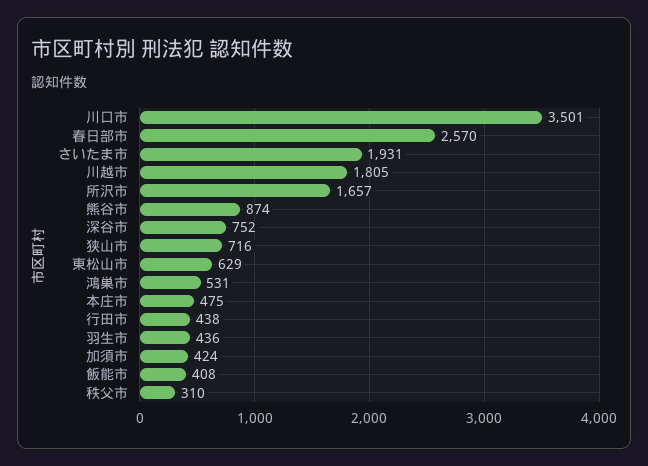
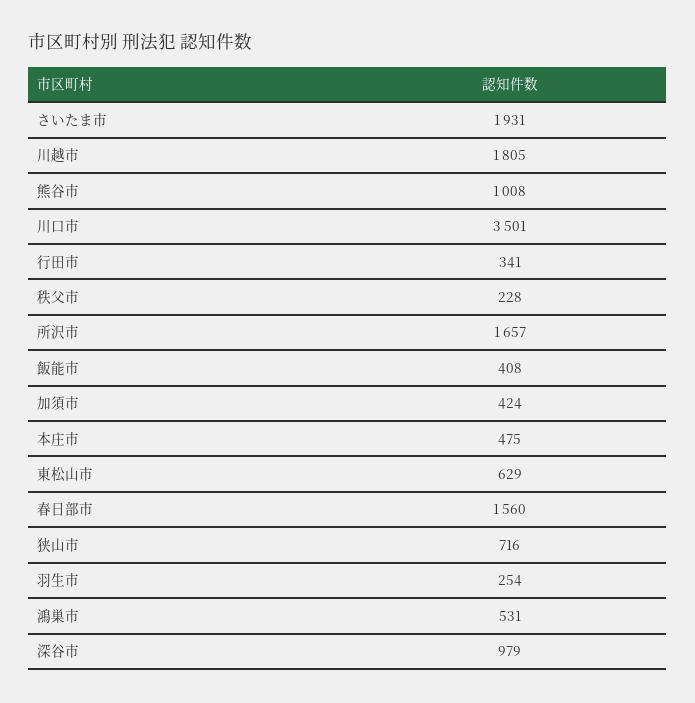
春日部市: 2570 -> 1560
熊谷市: 874 -> 1008
深谷市: 752 -> 979
行田市: 438 -> 341
羽生市: 436 -> 254
秩父市: 310 -> 228

